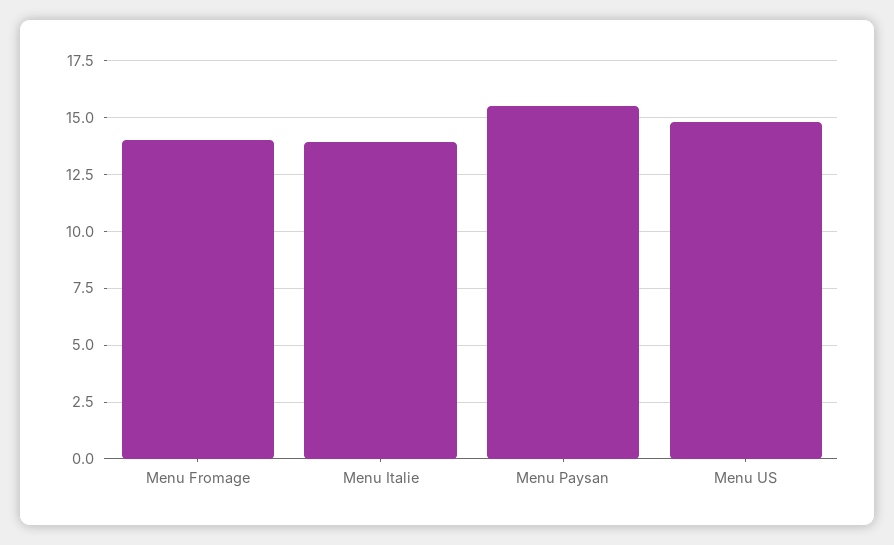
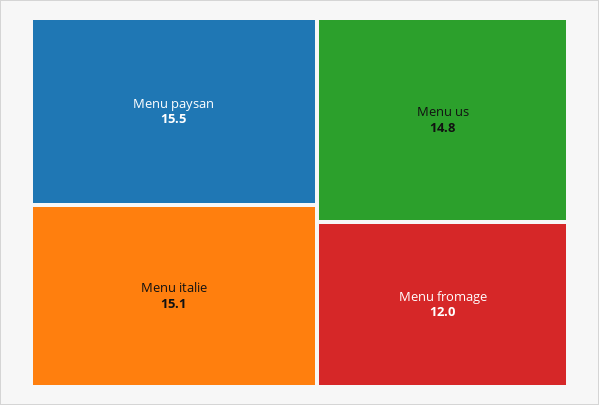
Menu Fromage: 14 -> 12
Menu Italie: 14 -> 15.1

